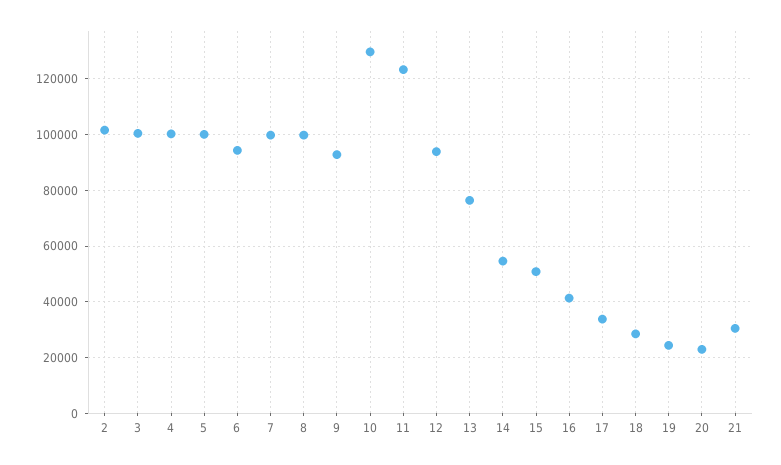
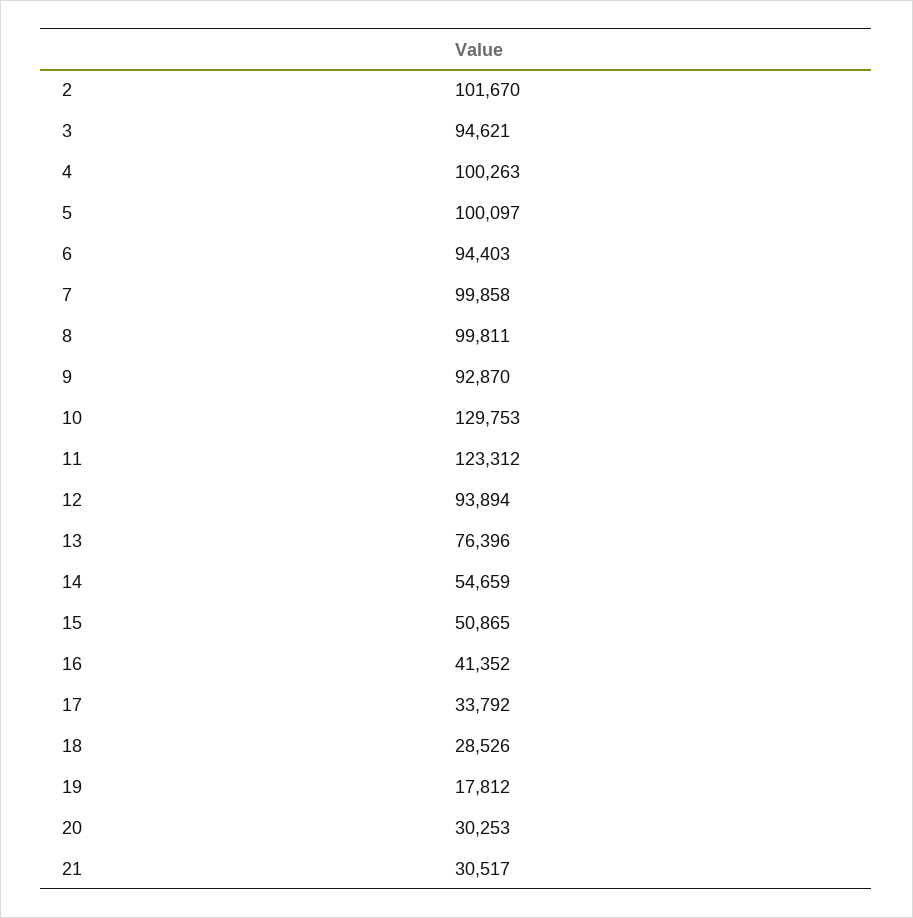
3: 100000 -> 94621
19: 25000 -> 17812
20: 22500 -> 30253

